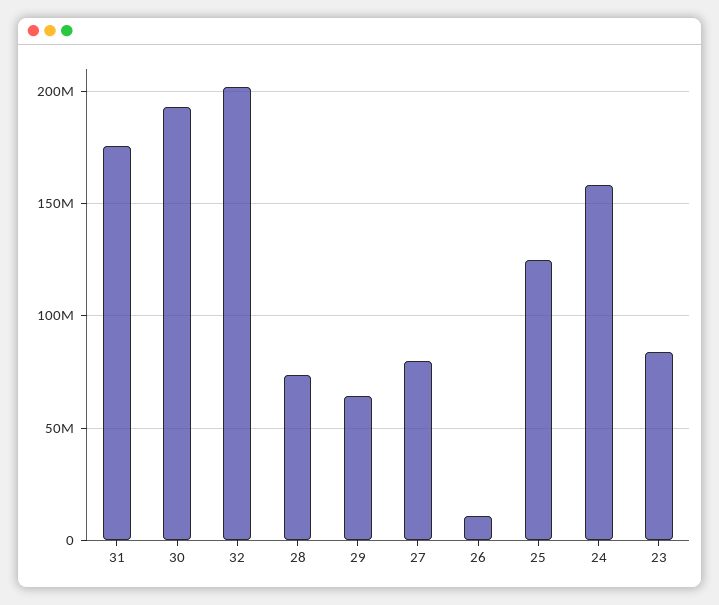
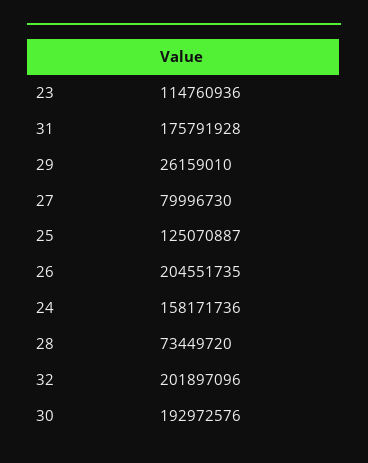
29: 65000000 -> 26159010
26: 10000000 -> 204551735
23: 85000000 -> 114760936

